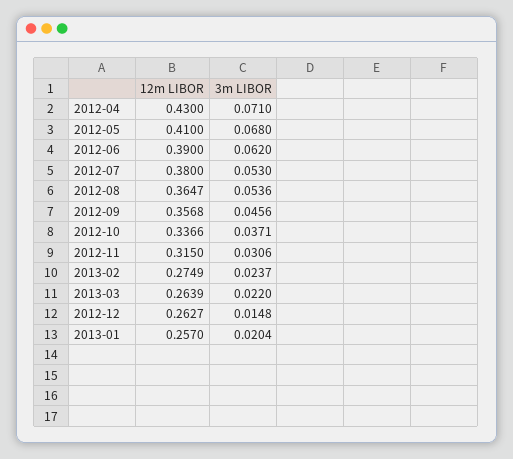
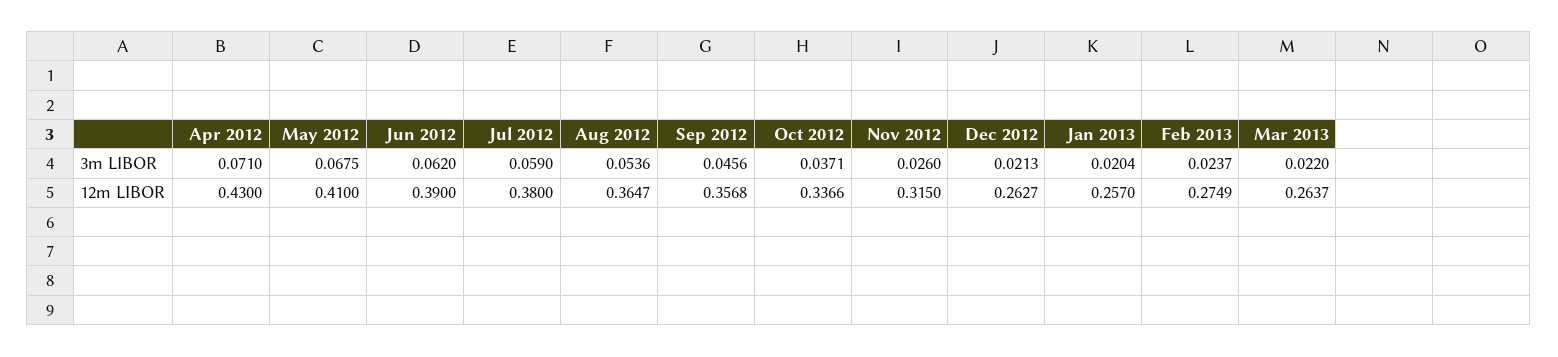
3m LIBOR, 2012-05: 0.068 -> 0.0675
3m LIBOR, 2012-07: 0.053 -> 0.059
3m LIBOR, 2012-11: 0.0306 -> 0.026
12m LIBOR, 2013-03: 0.2639 -> 0.2637
3m LIBOR, 2012-12: 0.0148 -> 0.0213

